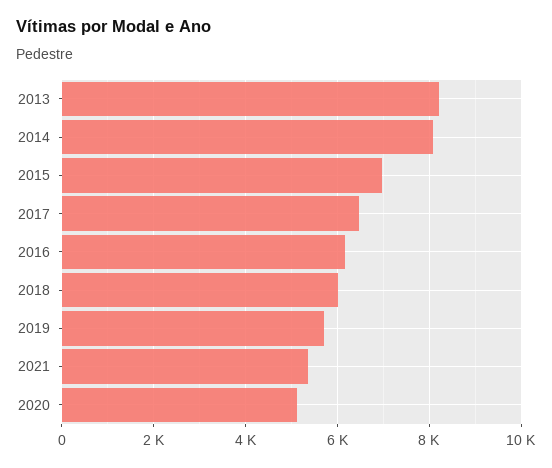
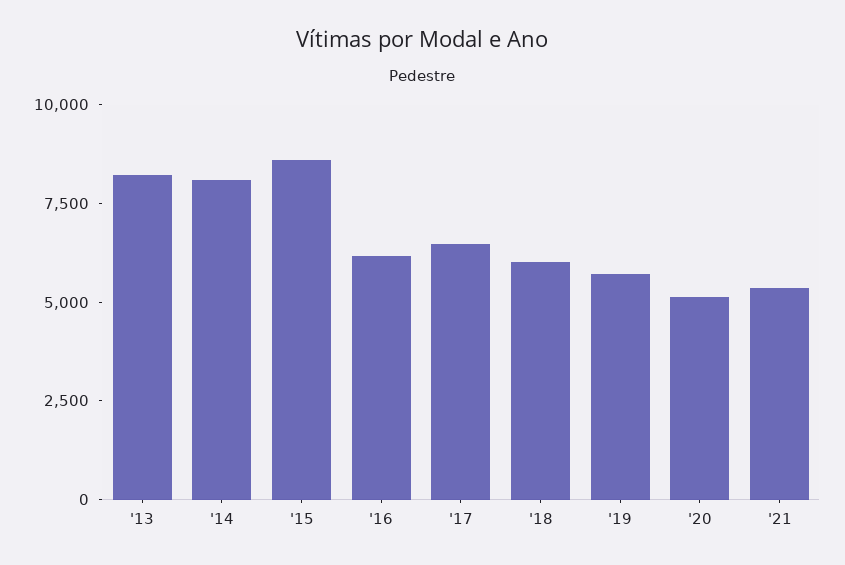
2015: 7000 -> 8500

